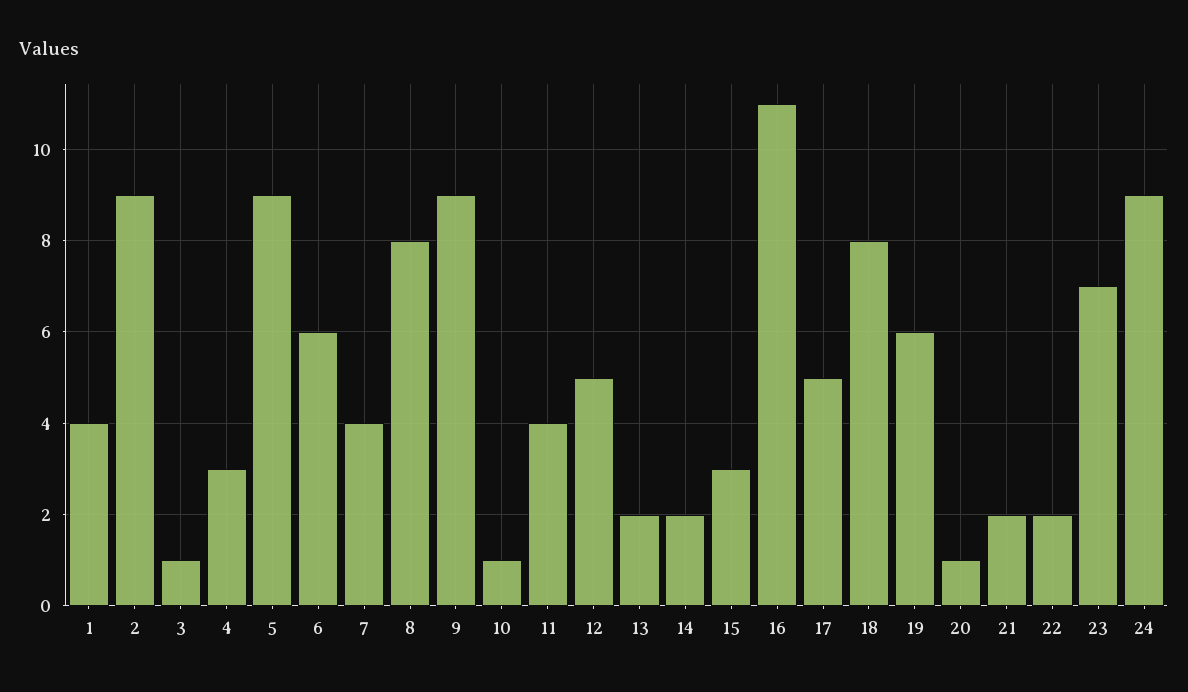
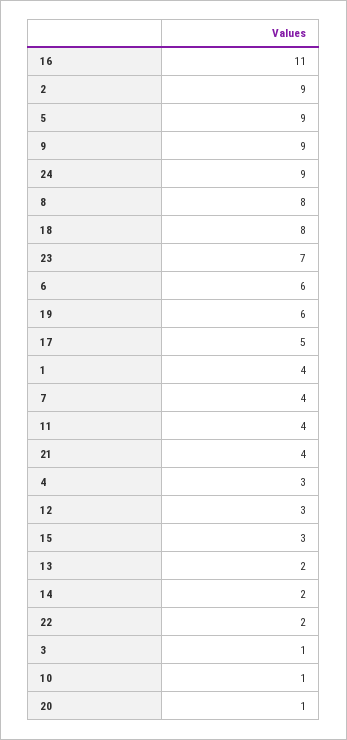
12: 5 -> 3
21: 2 -> 4

